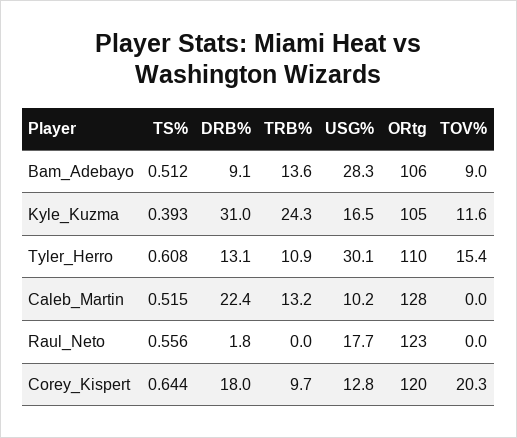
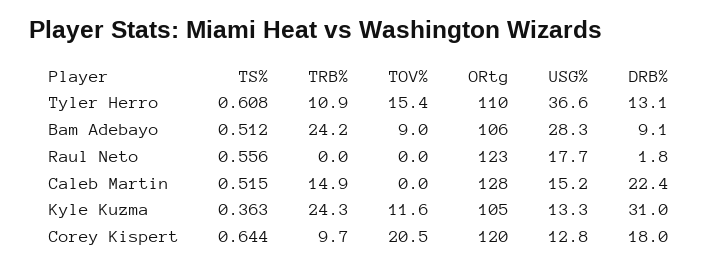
TRB%, Bam_Adebayo: 13.6 -> 24.2
TS%, Kyle_Kuzma: 0.393 -> 0.363
USG%, Kyle_Kuzma: 16.5 -> 13.3
USG%, Tyler_Herro: 30.1 -> 36.6
TRB%, Caleb_Martin: 13.2 -> 14.9
USG%, Caleb_Martin: 10.2 -> 15.2
TOV%, Corey_Kispert: 20.3 -> 20.5

